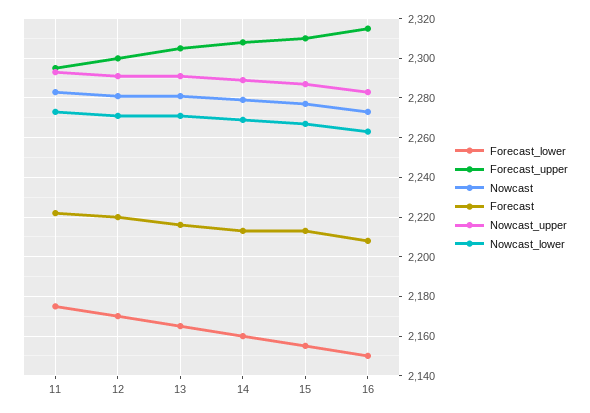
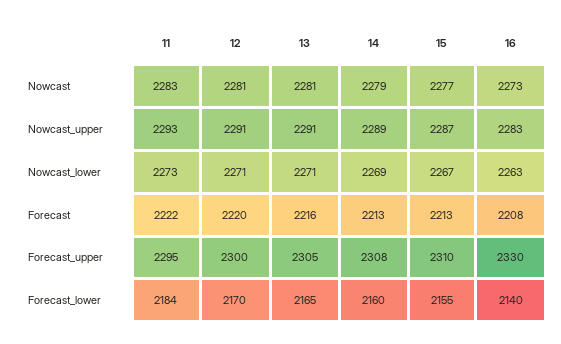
Forecast_lower, 11: 2175 -> 2184
Forecast_lower, 16: 2150 -> 2140
Forecast_upper, 16: 2315 -> 2330

